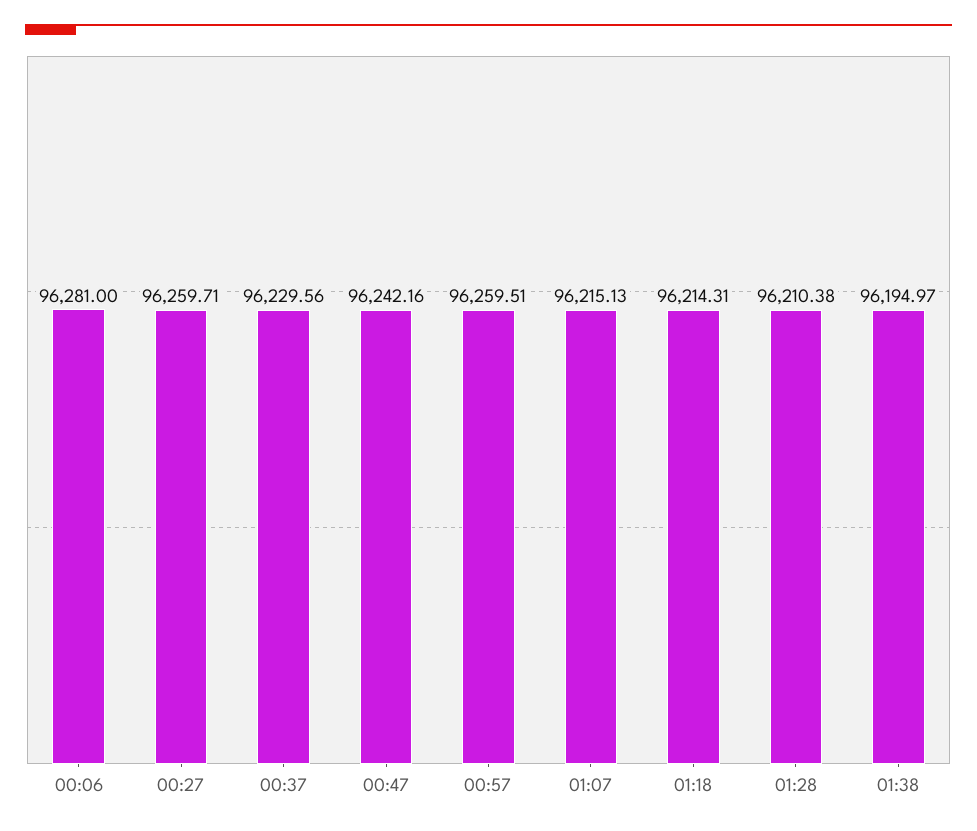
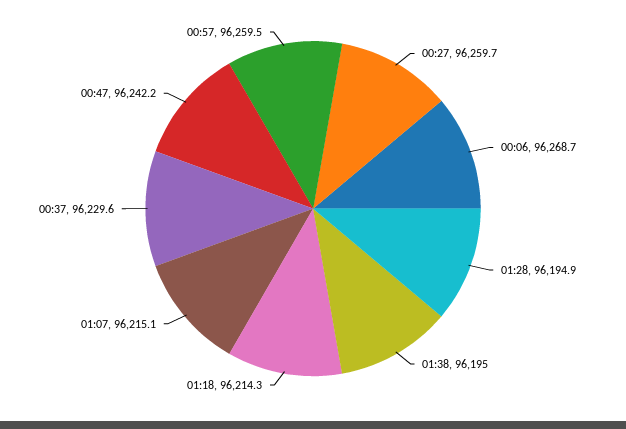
00:06: 96281 -> 96268.7
01:28: 96210.38 -> 96194.9

